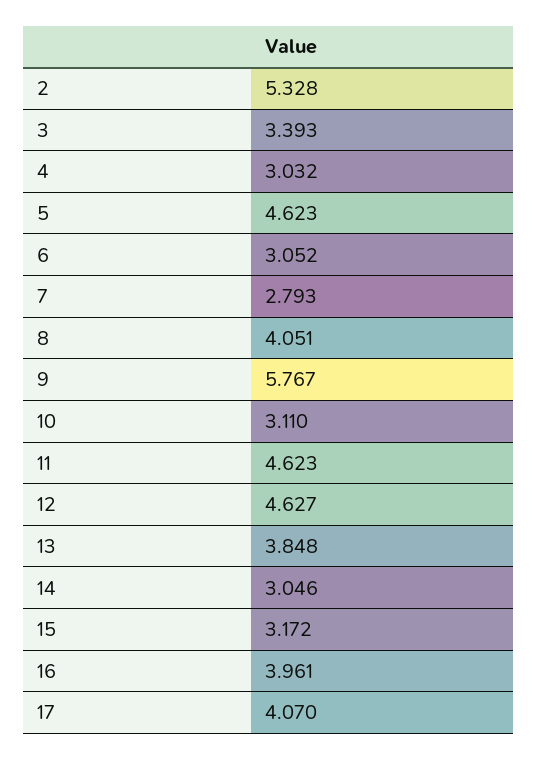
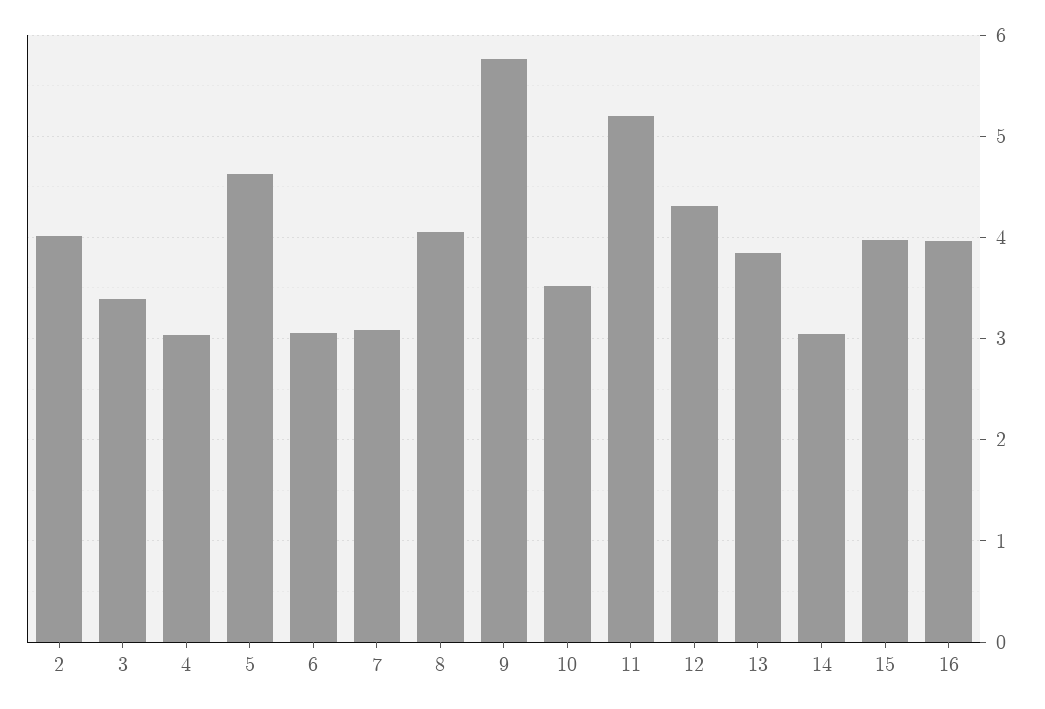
2: 5.328 -> 4
7: 2.793 -> 3.1
10: 3.11 -> 3.5
11: 4.623 -> 5.2
12: 4.627 -> 4.3
15: 3.172 -> 4
17: 4.07 -> none

